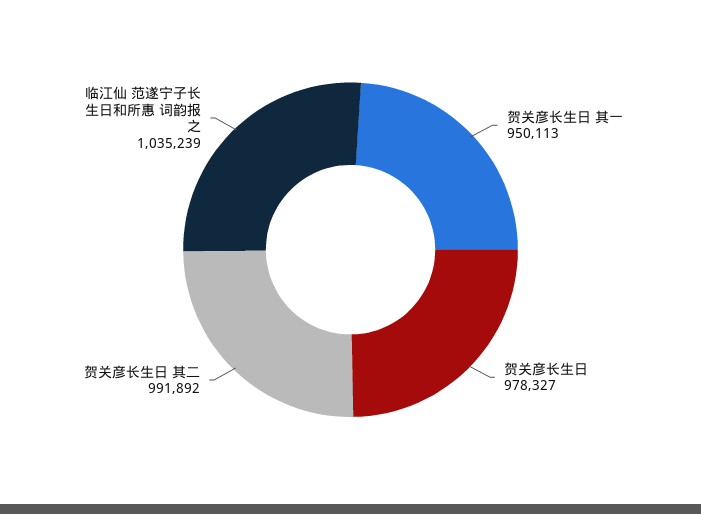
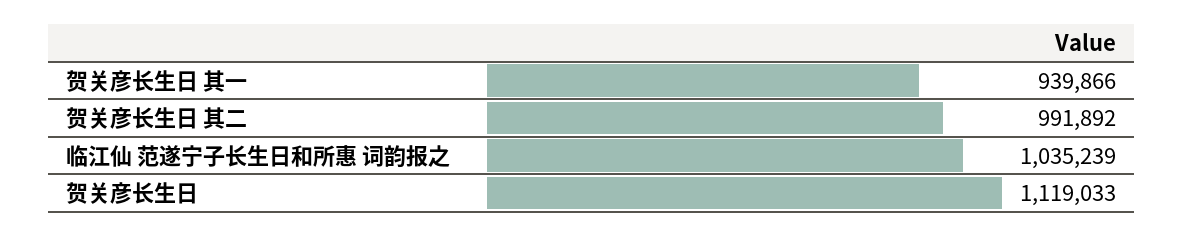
贺关彦长生日 其一: 950113 -> 939866
贺关彦长生日: 978327 -> 1119033

